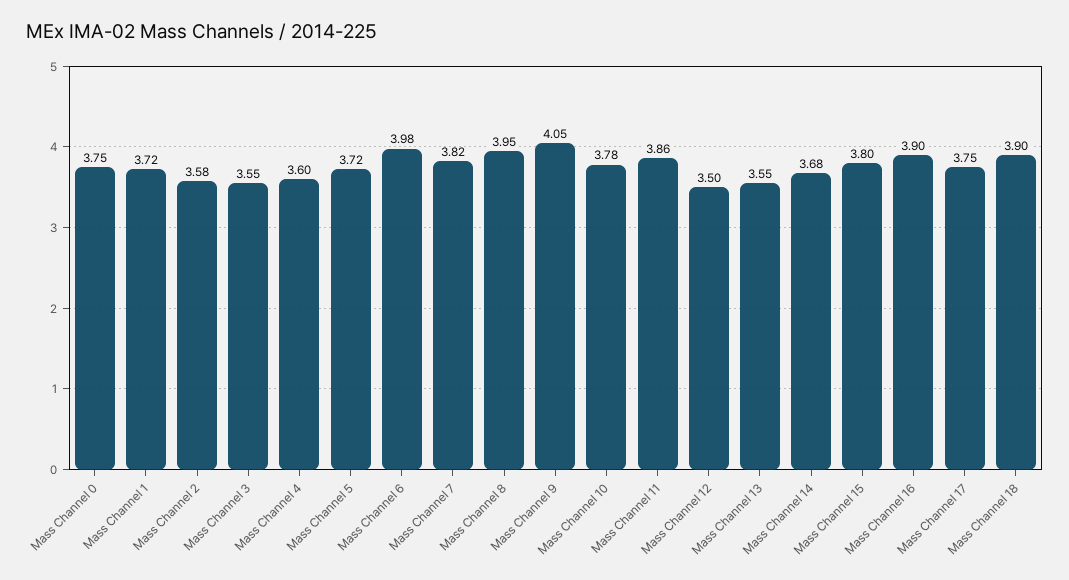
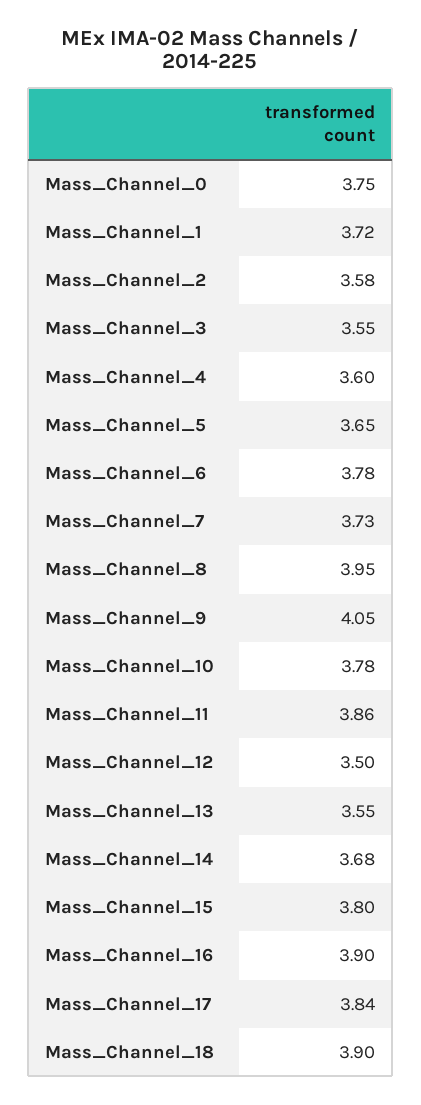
Mass Channel 5: 3.72 -> 3.65
Mass Channel 6: 3.98 -> 3.78
Mass Channel 7: 3.82 -> 3.73
Mass Channel 17: 3.75 -> 3.84

